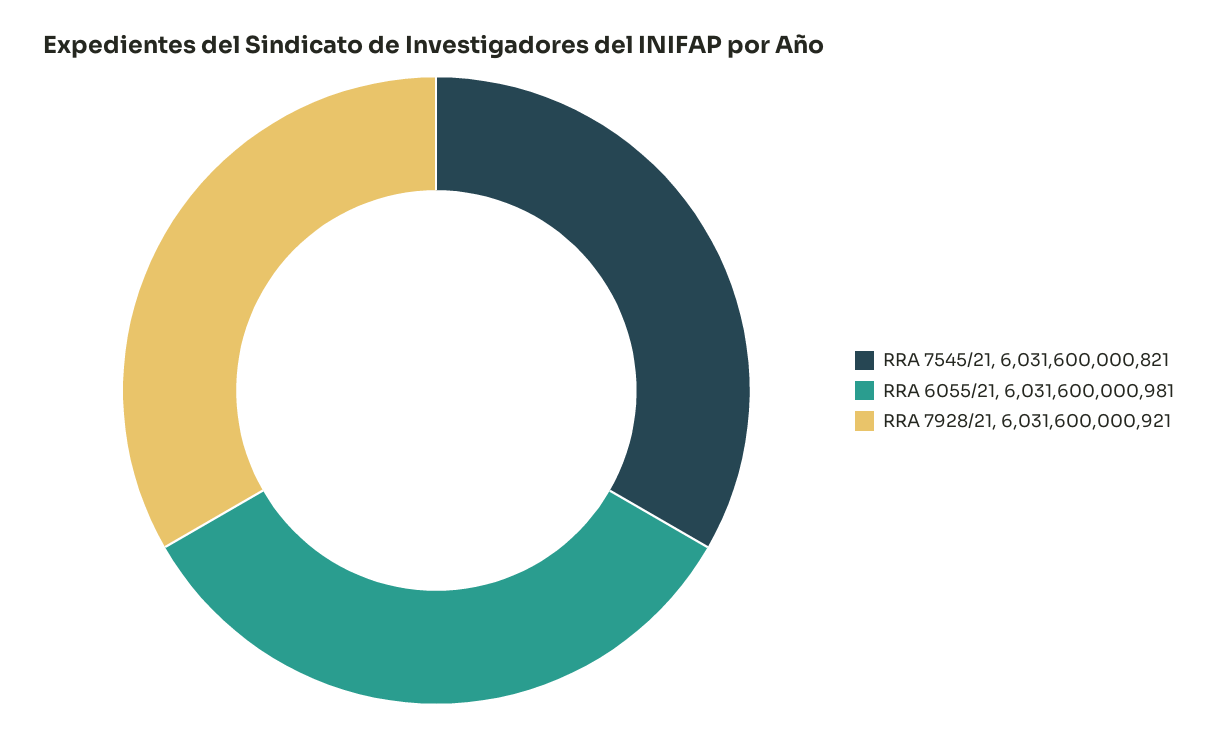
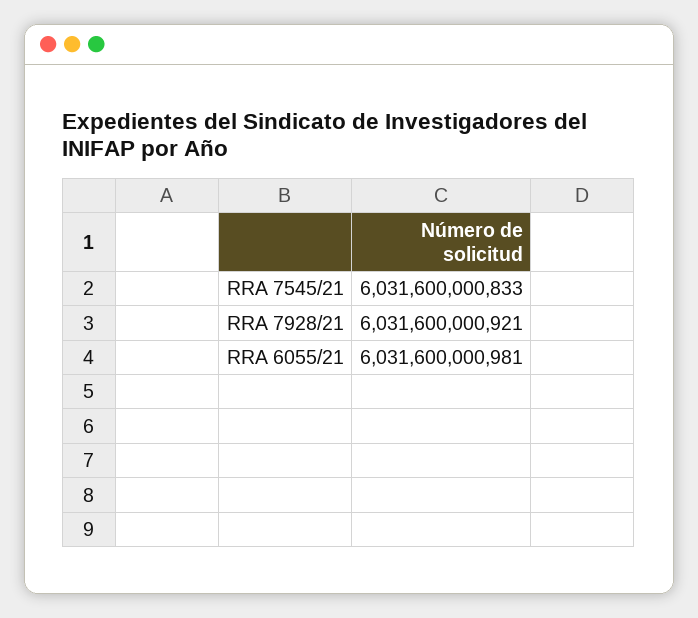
RRA 7545/21: 6031600000821 -> 6031600000833

